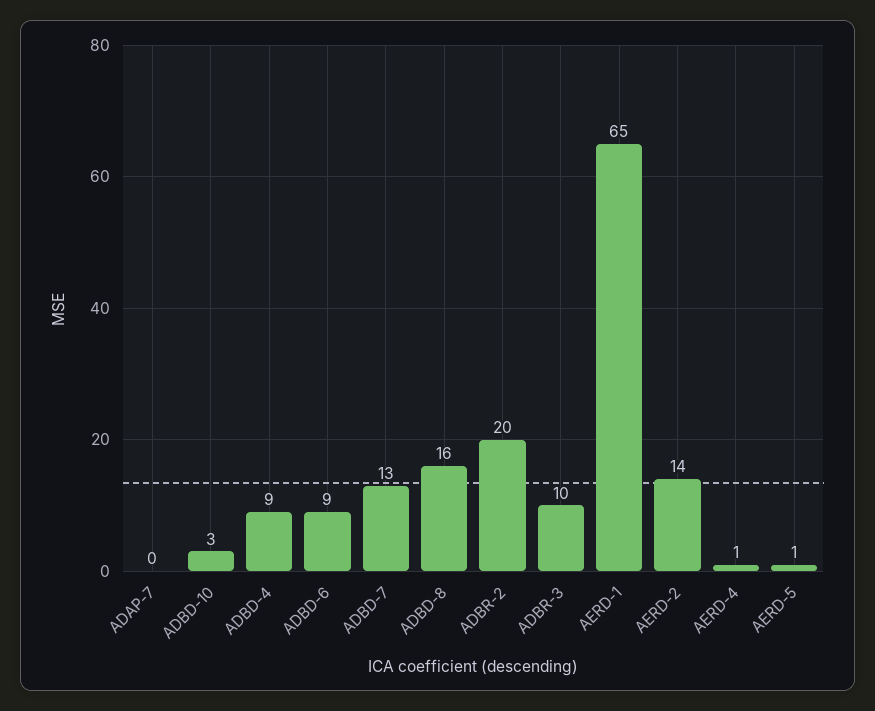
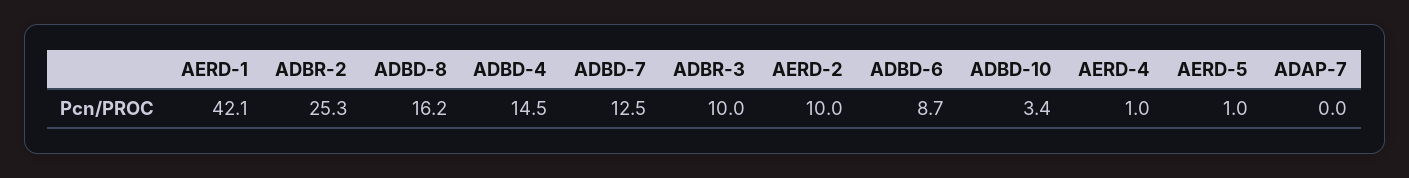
ADBD-4: 9 -> 14.5
ADBR-2: 20 -> 25.3
AERD-1: 65 -> 42.1
AERD-2: 14 -> 10

